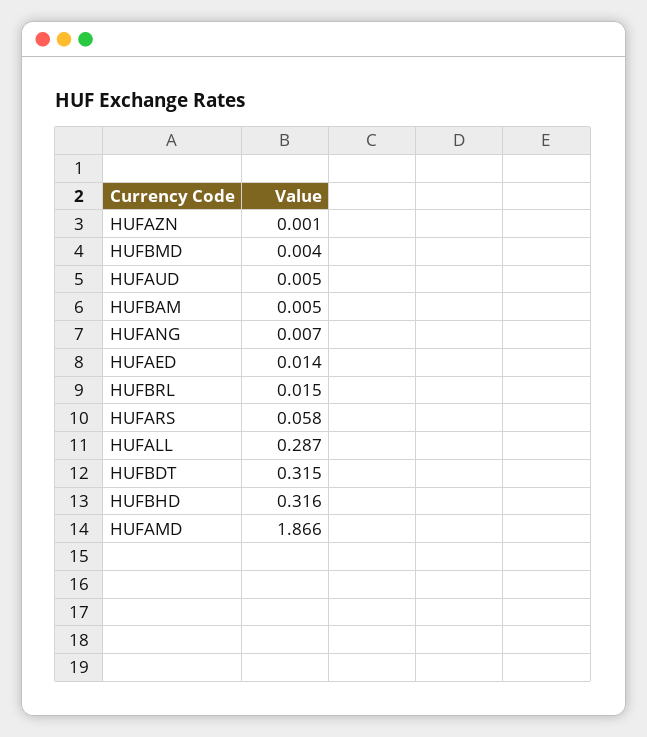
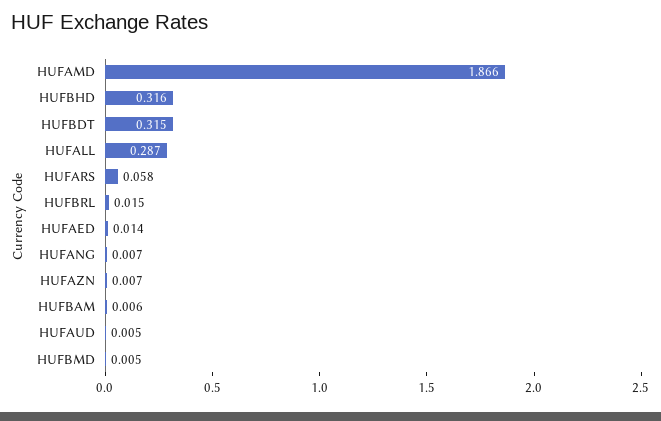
HUFAZN: 0.001 -> 0.007
HUFBMD: 0.004 -> 0.005
HUFBAM: 0.005 -> 0.006

